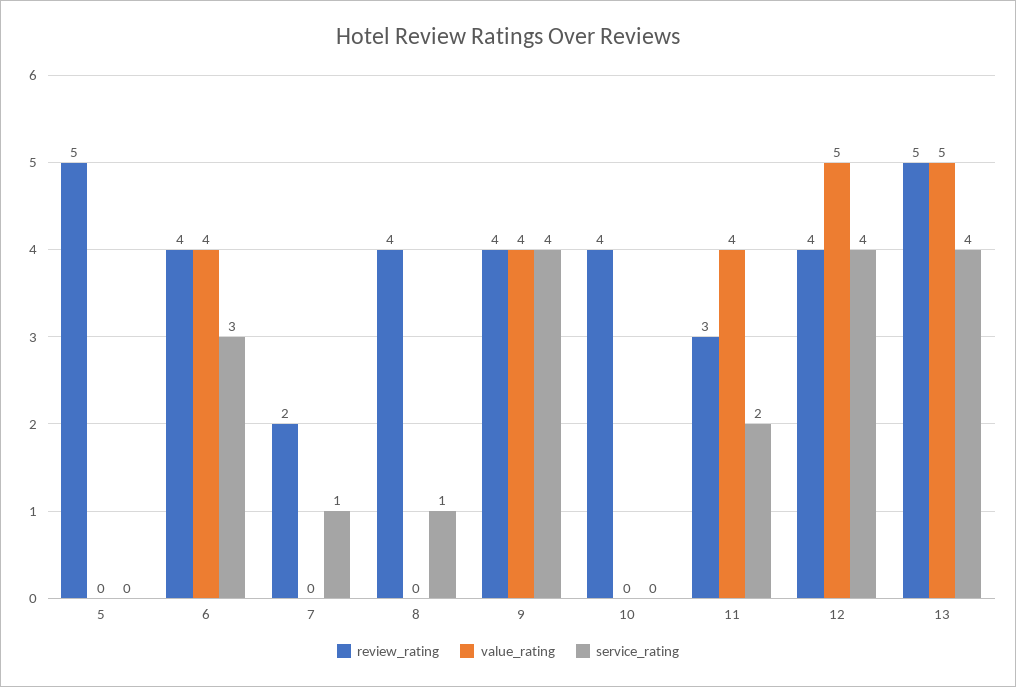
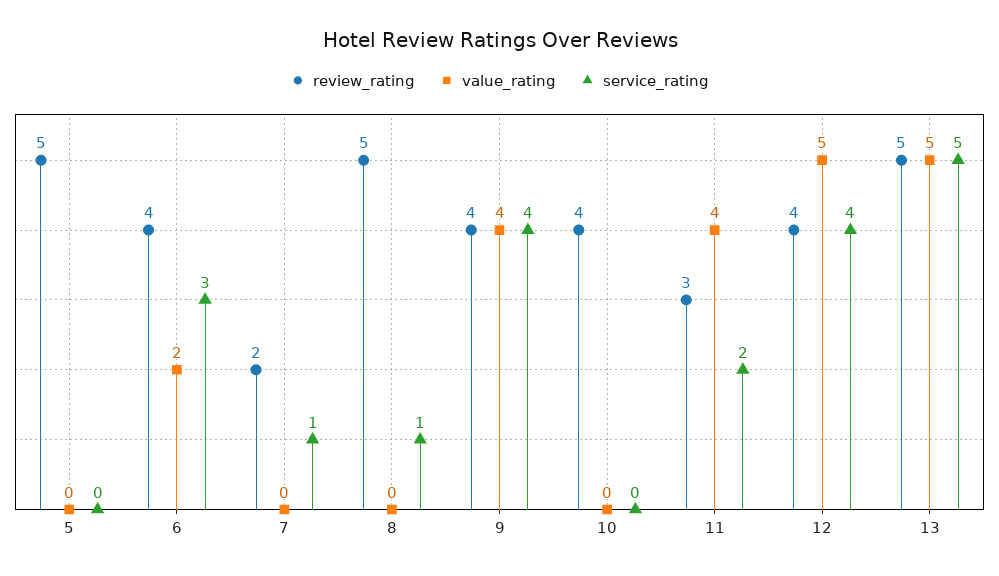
value_rating, 6: 4 -> 2
review_rating, 8: 4 -> 5
service_rating, 13: 4 -> 5

